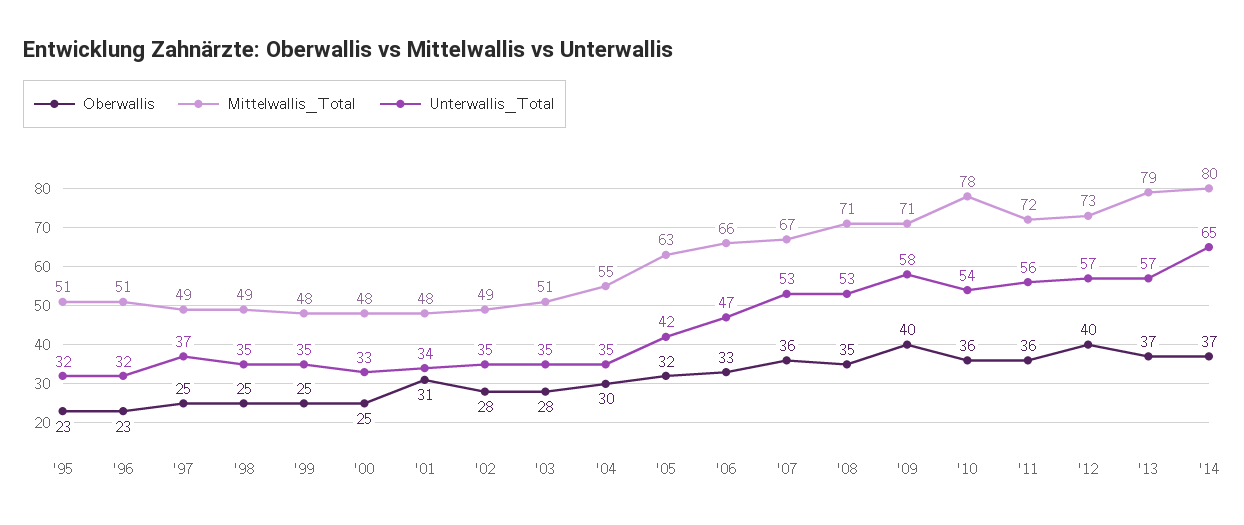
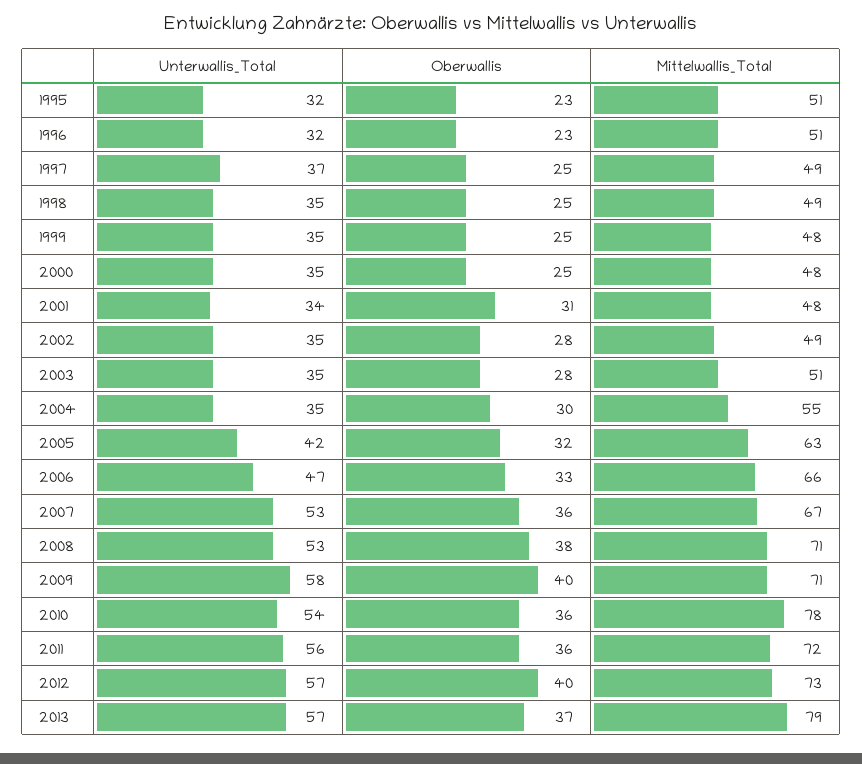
Unterwallis_Total, '00: 33 -> 35
Oberwallis, '08: 35 -> 38
Oberwallis, '14: 37 -> none
Mittelwallis_Total, '14: 80 -> none
Unterwallis_Total, '14: 65 -> none

